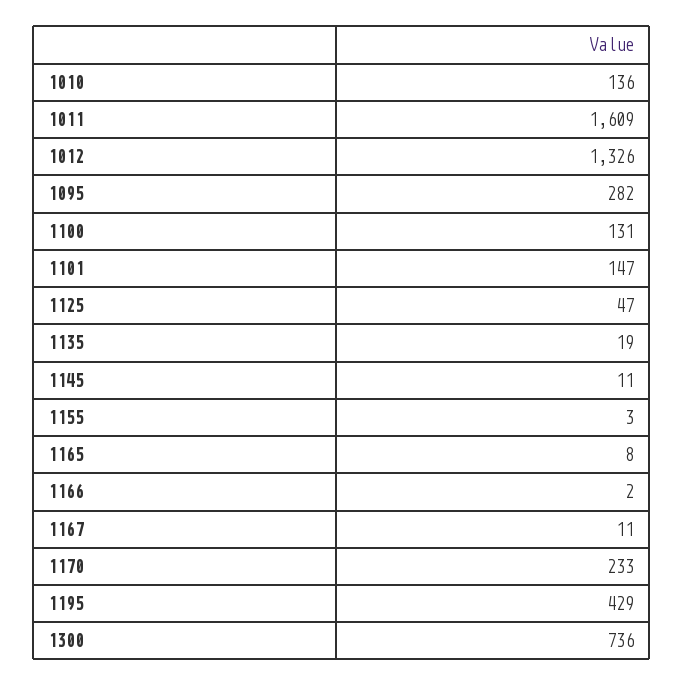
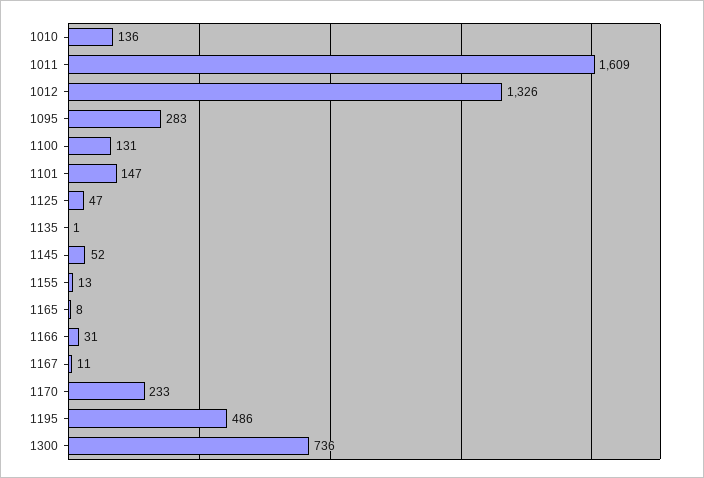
1095: 282 -> 283
1135: 19 -> 1
1145: 11 -> 52
1155: 3 -> 13
1166: 2 -> 31
1195: 429 -> 486

